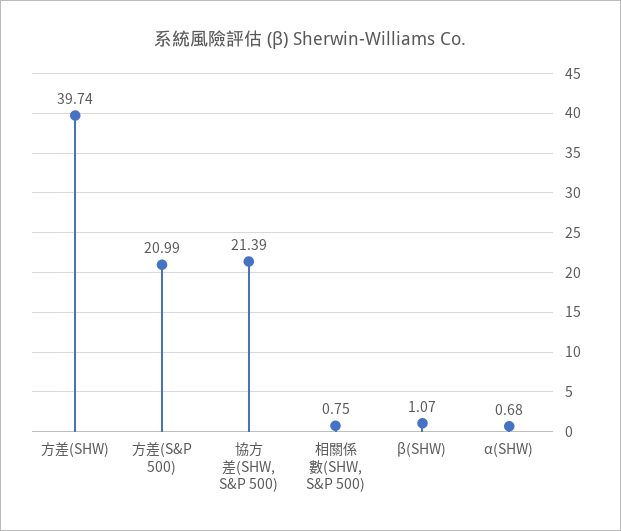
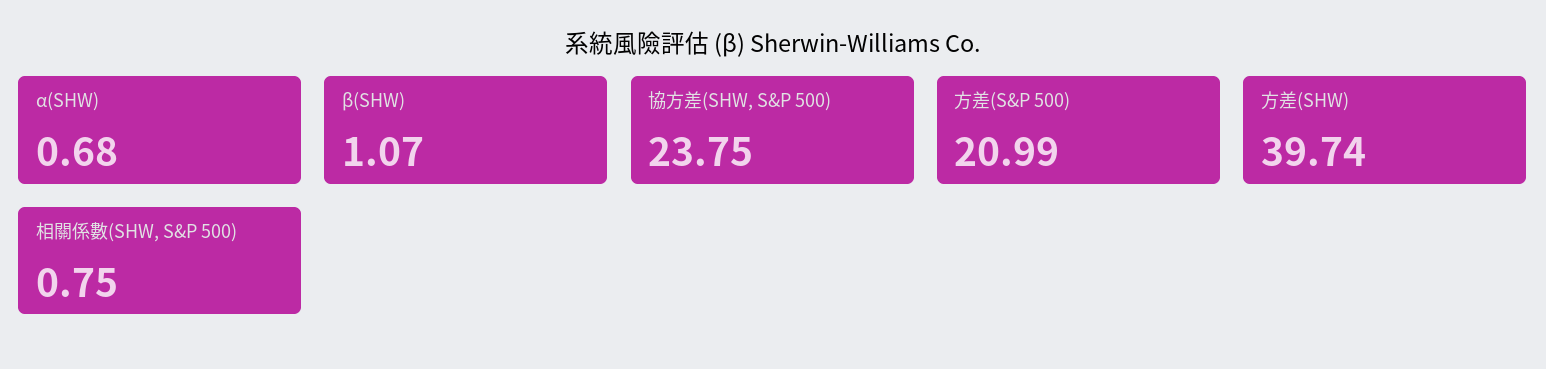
協方差(SHW, S&P 500): 21.39 -> 23.75

